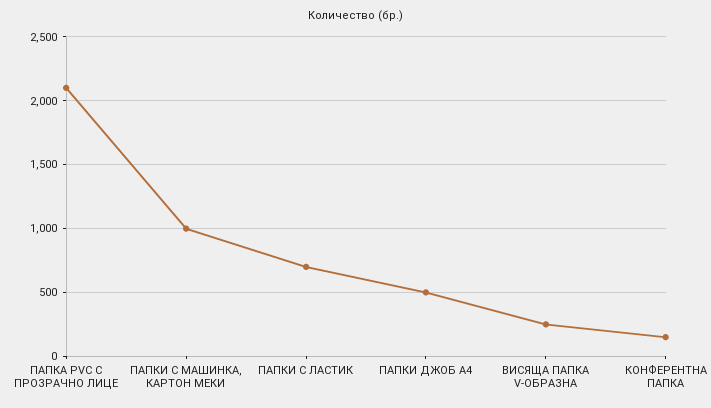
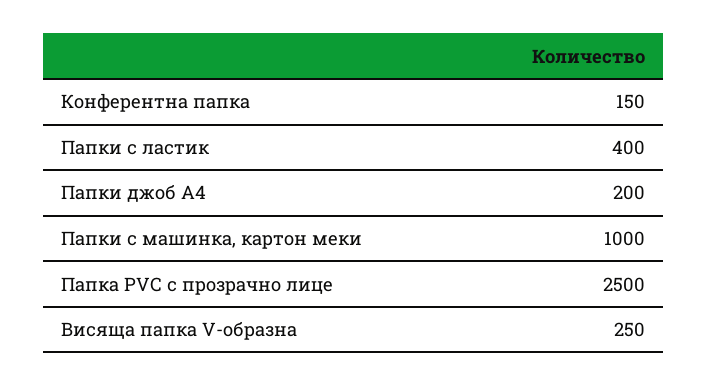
ПАПКА PVC С ПРОЗРАЧНО ЛИЦЕ: 2100 -> 2500
ПАПКИ С ЛАСТИК: 700 -> 400
ПАПКИ ДЖОБ А4: 500 -> 200

